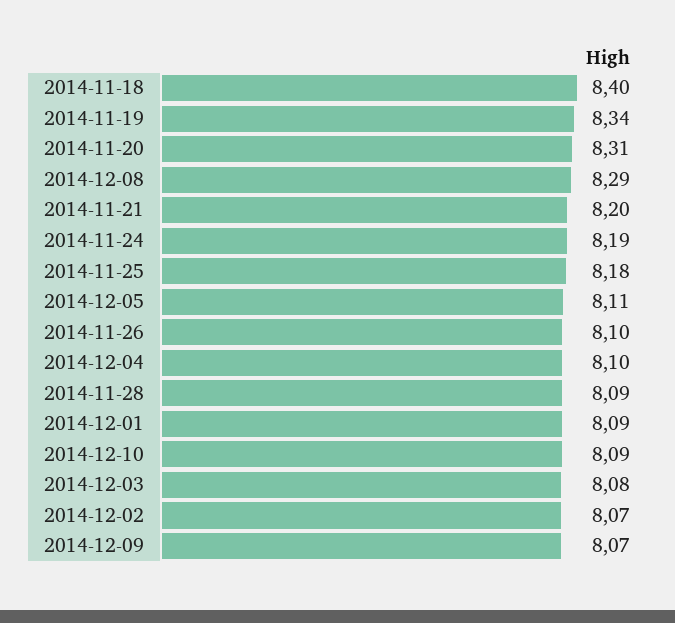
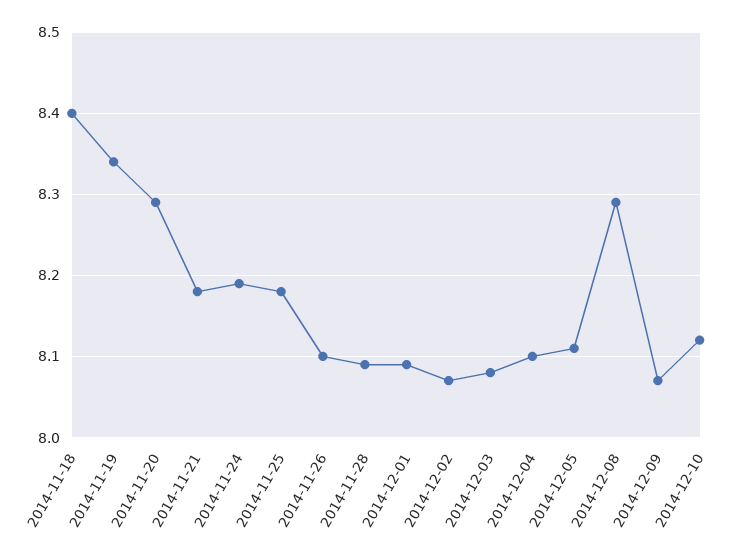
2014-11-20: 8.31 -> 8.29
2014-11-21: 8.2 -> 8.18
2014-12-10: 8.09 -> 8.12

